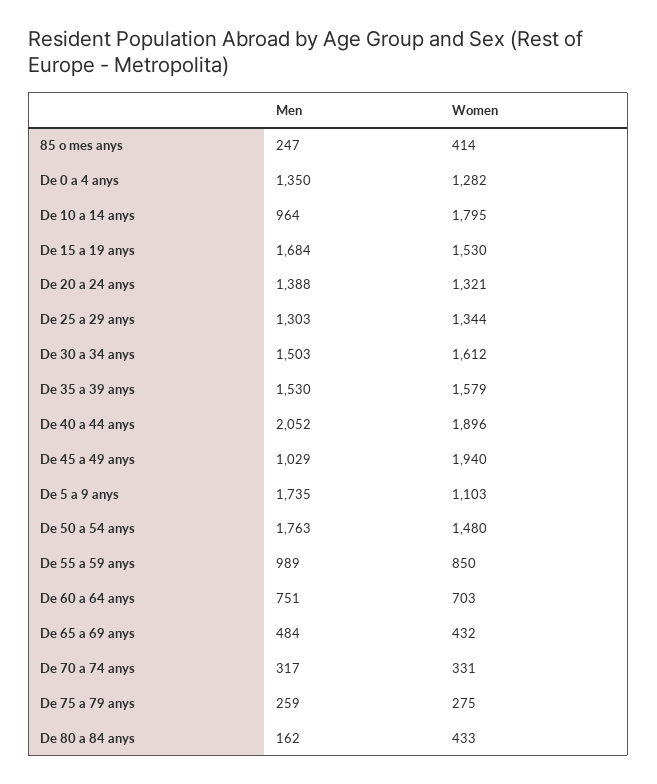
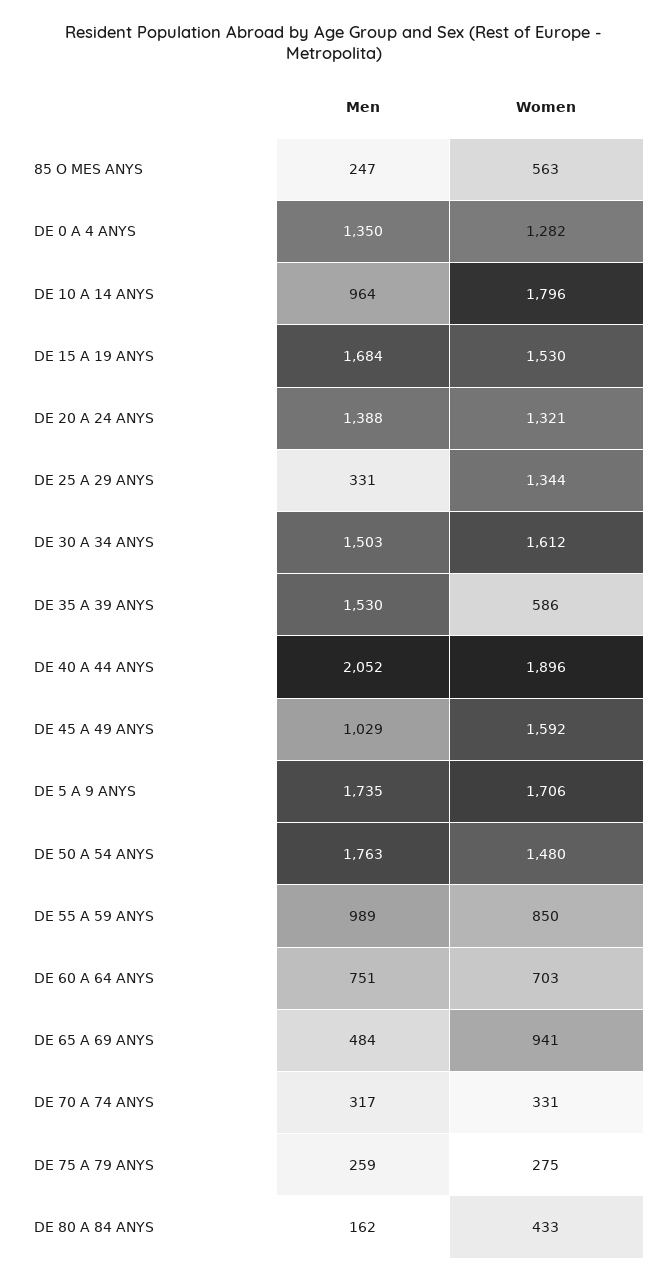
Women, 85 o mes anys: 414 -> 563
Women, De 10 a 14 anys: 1795 -> 1796
Men, De 25 a 29 anys: 1303 -> 331
Women, De 35 a 39 anys: 1579 -> 586
Women, De 45 a 49 anys: 1940 -> 1592
Women, De 5 a 9 anys: 1103 -> 1706
Women, De 65 a 69 anys: 432 -> 941

